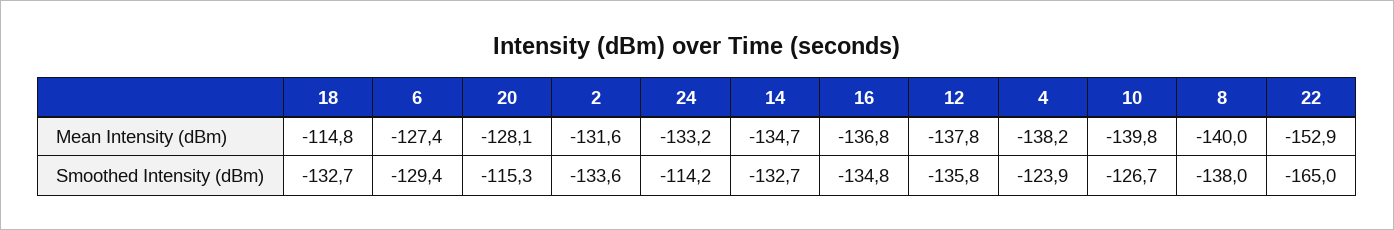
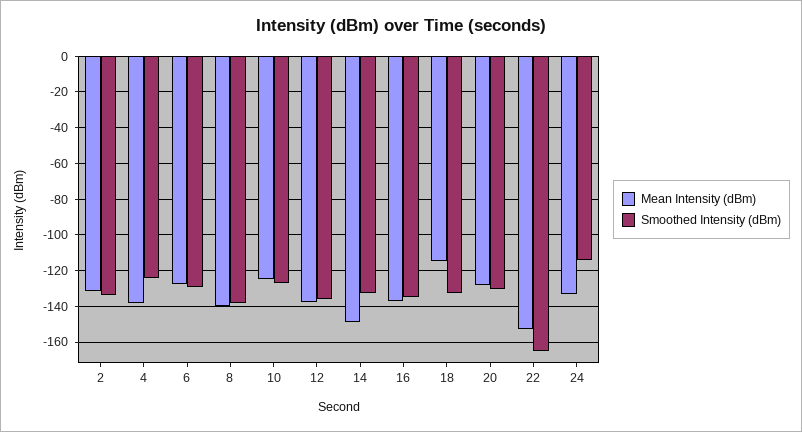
Mean Intensity (dBm), 14: -134.7 -> -150
Mean Intensity (dBm), 10: -139.8 -> -125
Smoothed Intensity (dBm), 20: -115.3 -> -130

